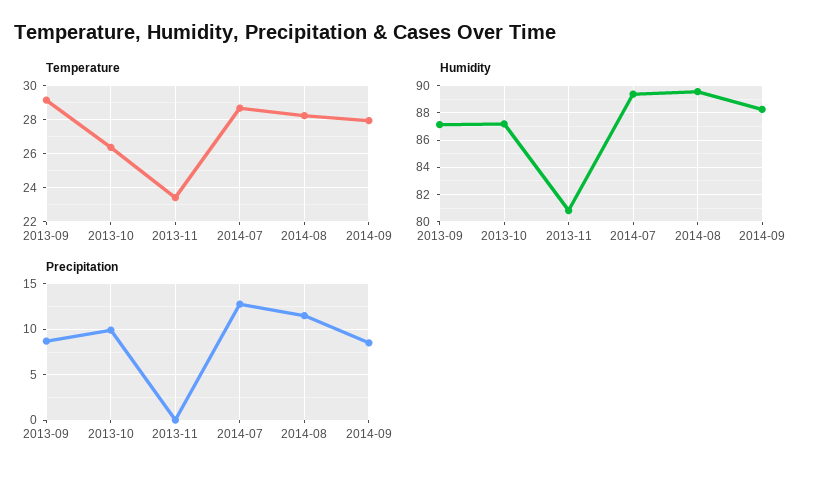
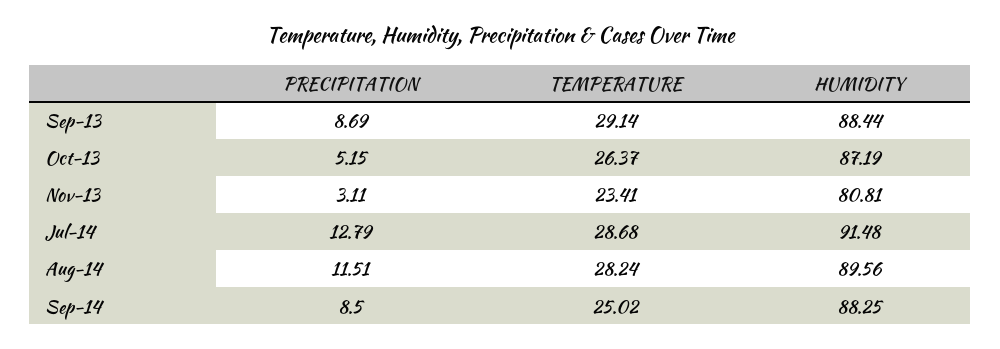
Temperature, 2014-09: 28 -> 25.02
Humidity, 2013-09: 87 -> 88.44
Humidity, 2014-07: 89.5 -> 91.48
Precipitation, 2013-10: 10 -> 5.15
Precipitation, 2013-11: 0 -> 3.11

